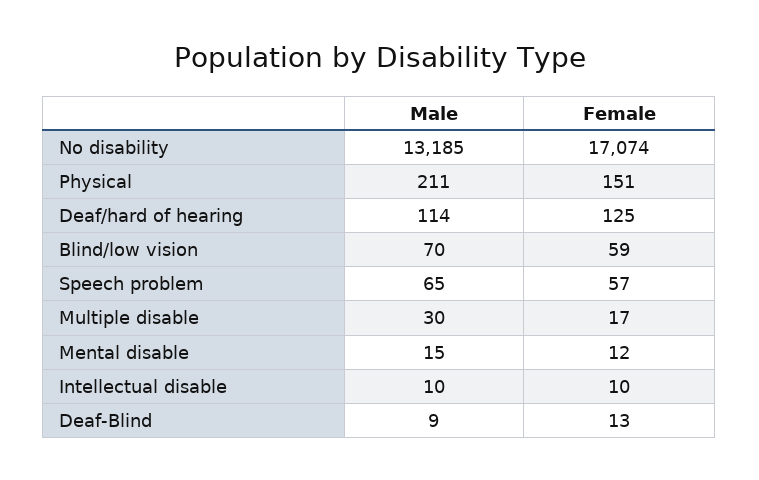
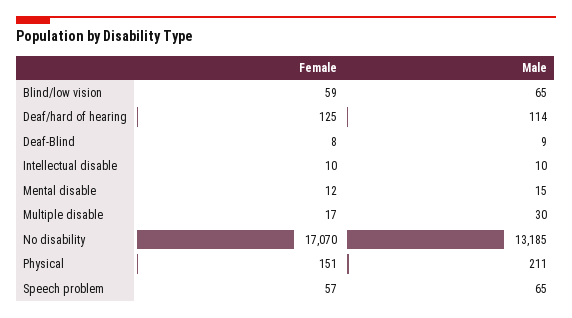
Female, No disability: 17074 -> 17070
Male, Blind/low vision: 70 -> 65
Female, Deaf-Blind: 13 -> 8

